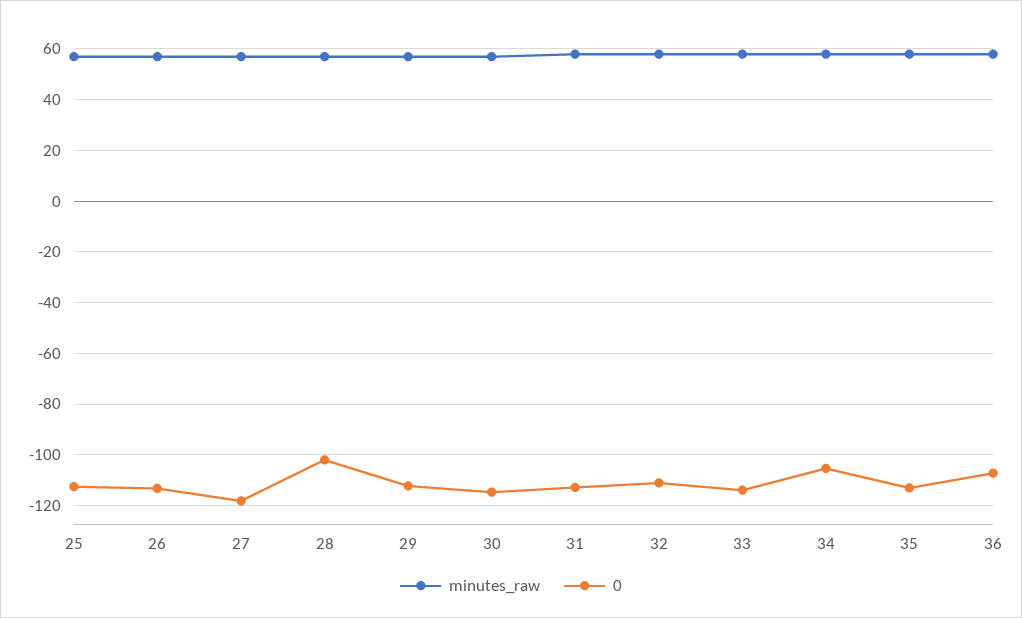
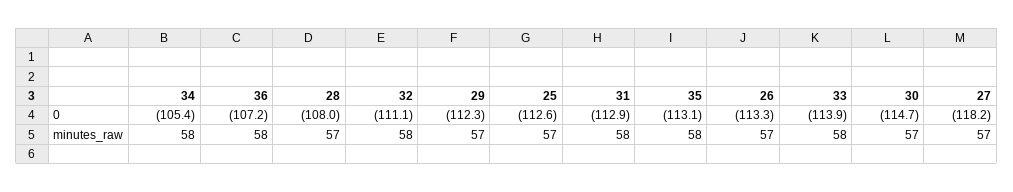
0, 28: -102.5 -> -108

